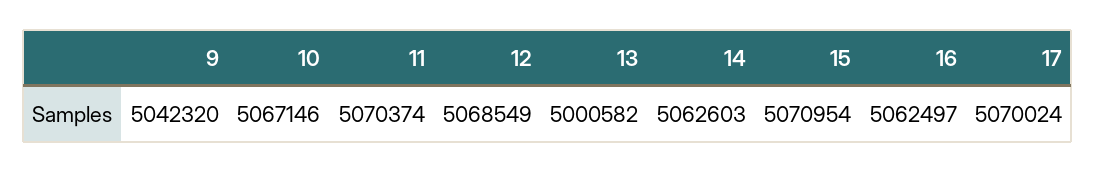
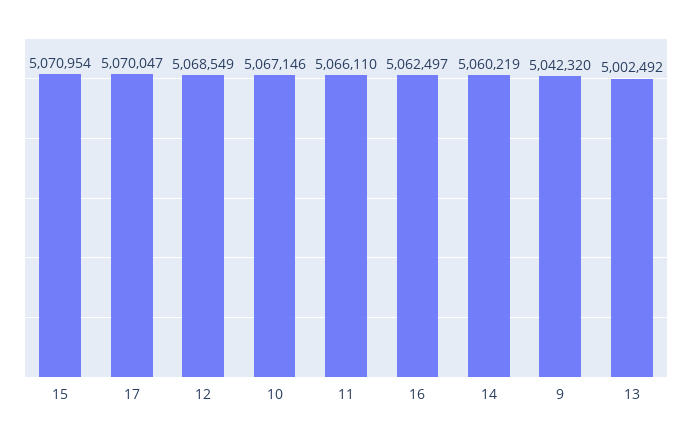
11: 5070374 -> 5066110
13: 5000582 -> 5002492
14: 5062603 -> 5060219
17: 5070024 -> 5070047

